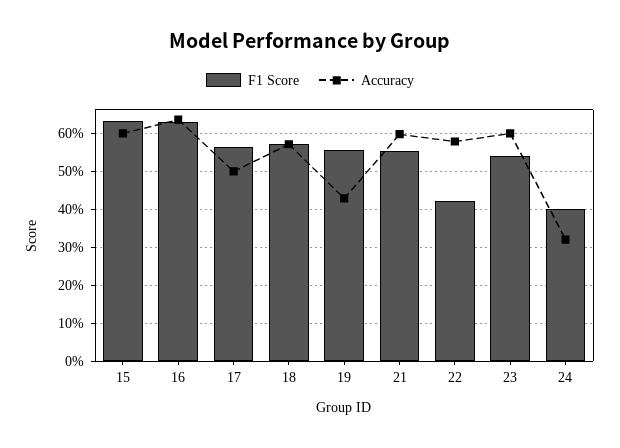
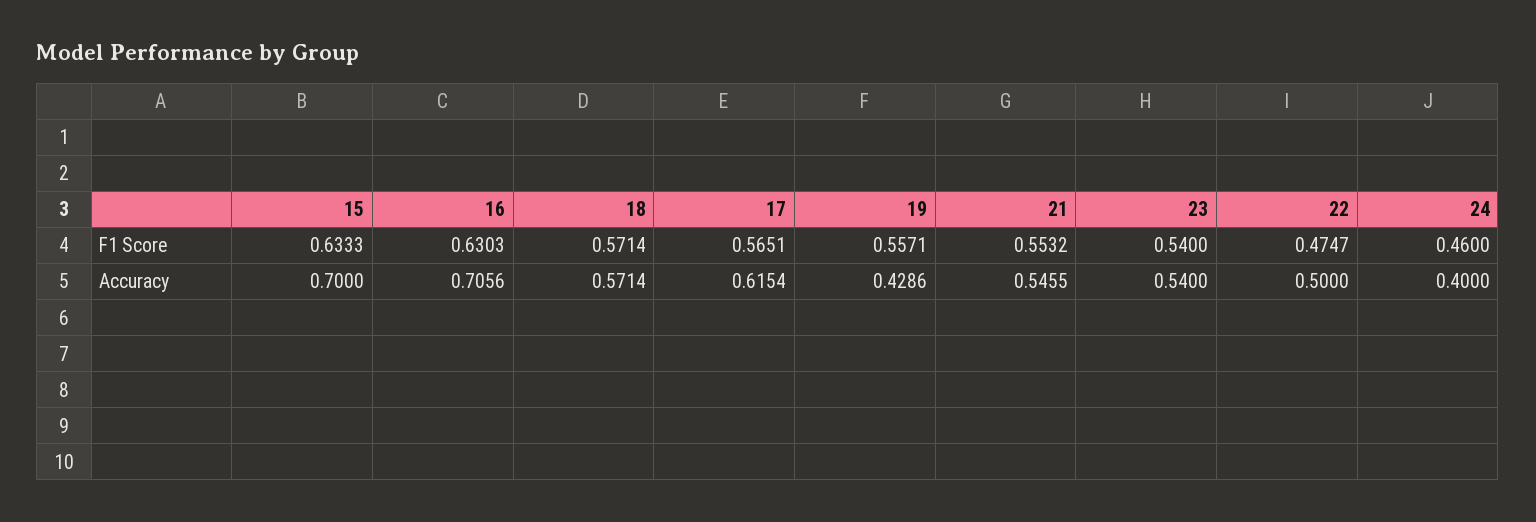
Accuracy, 15: 0.6 -> 0.7
Accuracy, 16: 0.64 -> 0.7056
Accuracy, 17: 0.5 -> 0.6154
Accuracy, 21: 0.6 -> 0.5455
F1 Score, 22: 0.42 -> 0.4747
Accuracy, 22: 0.58 -> 0.5
Accuracy, 23: 0.6 -> 0.54
F1 Score, 24: 0.4 -> 0.46
Accuracy, 24: 0.32 -> 0.4

